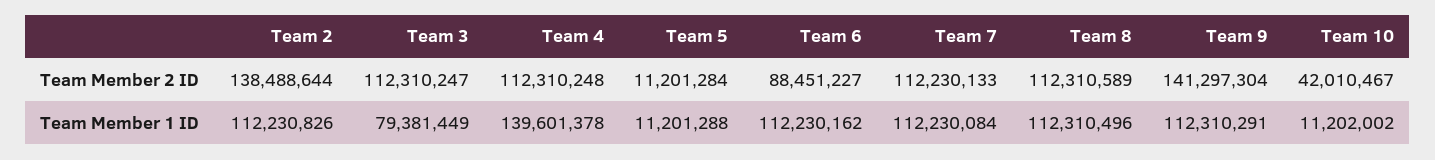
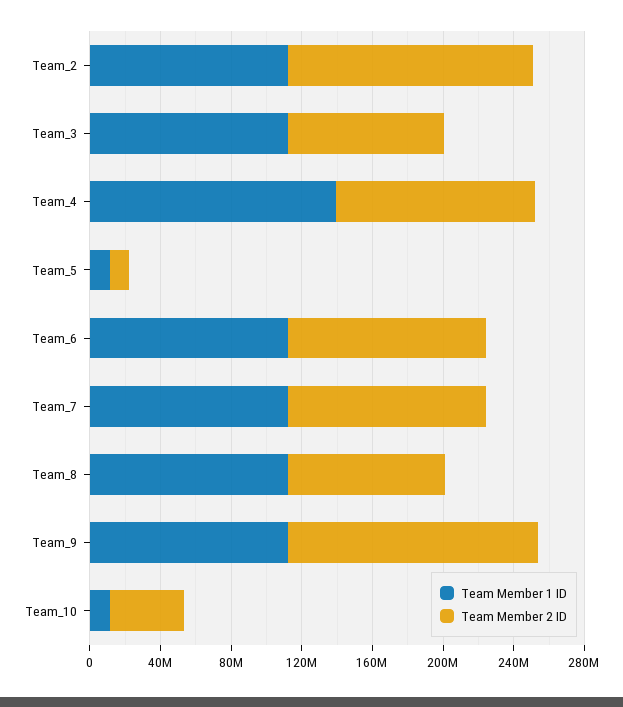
Team Member 2 ID, Team 3: 112310247 -> 90000000
Team Member 2 ID, Team 6: 88451227 -> 110000000
Team Member 2 ID, Team 8: 112310589 -> 90000000
Team Member 1 ID, Team 3: 79381449 -> 110000000

